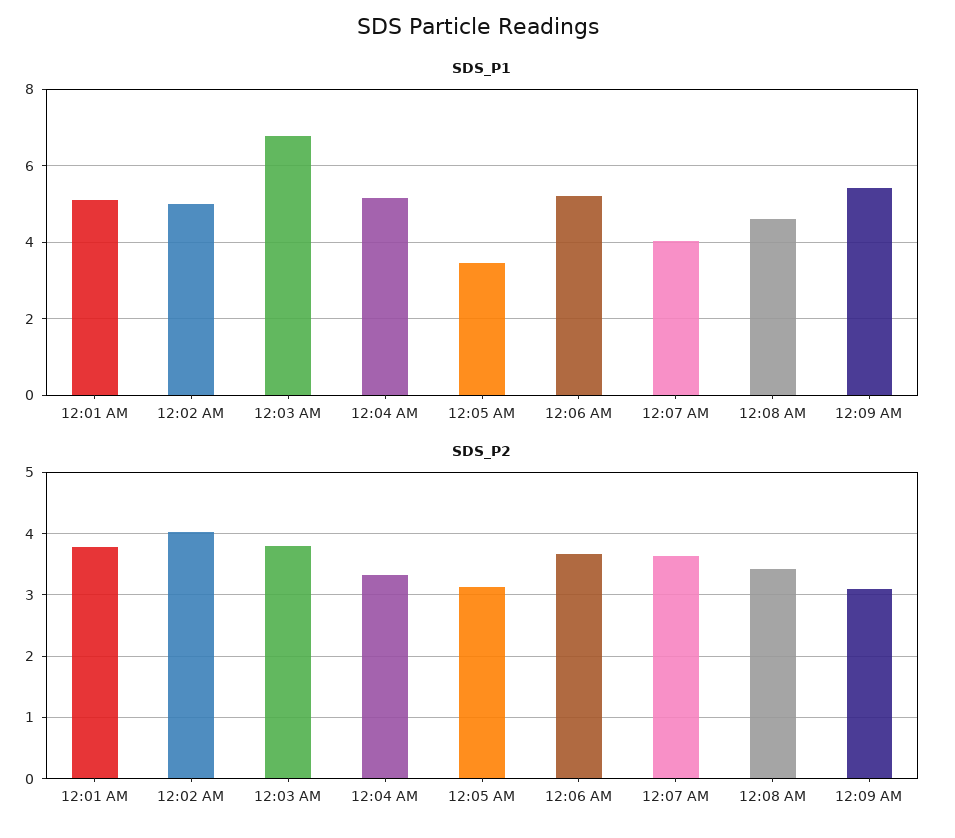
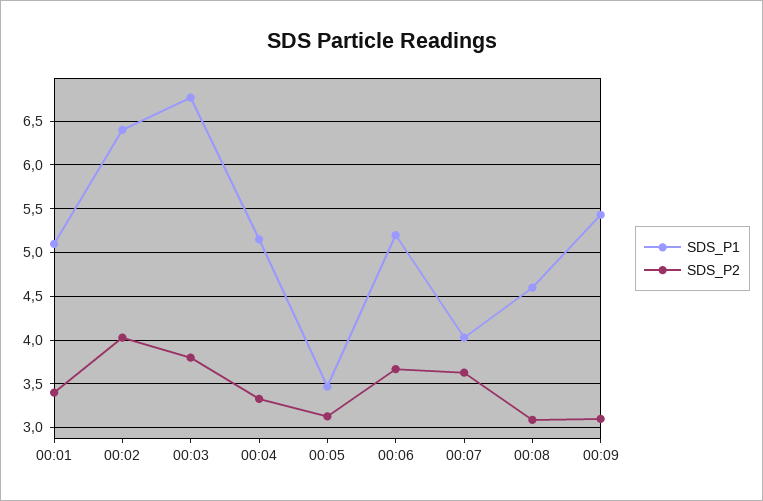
SDS_P1, 12:02 AM: 5 -> 6.4
SDS_P2, 12:01 AM: 3.8 -> 3.4
SDS_P2, 12:08 AM: 3.4 -> 3.1

